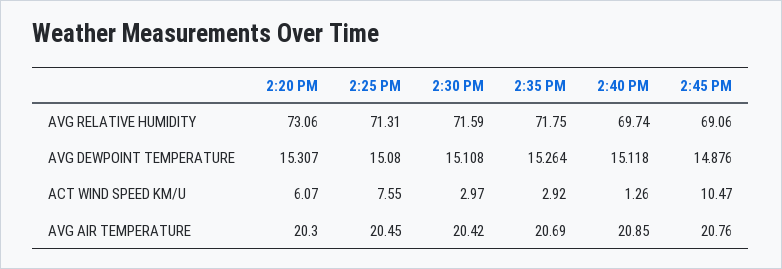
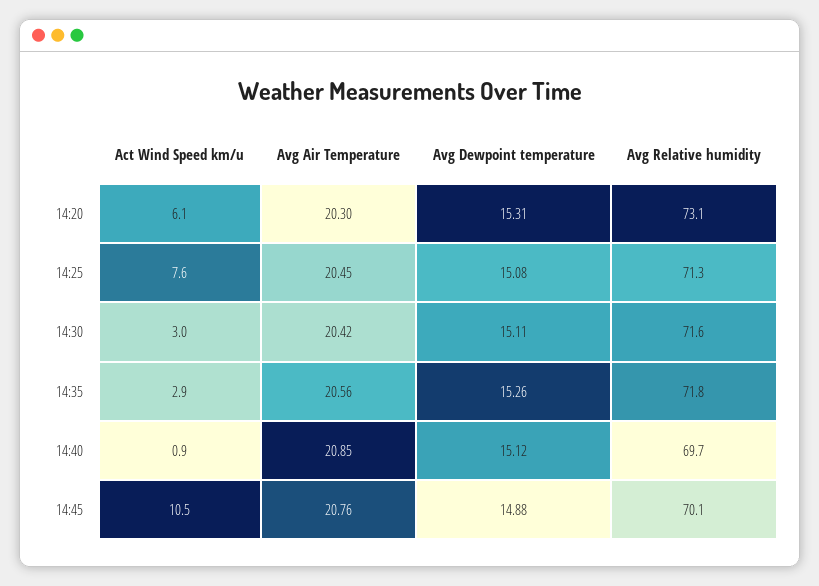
2:45 PM, AVG RELATIVE HUMIDITY: 69.06 -> 70.1
2:40 PM, ACT WIND SPEED KM/U: 1.26 -> 0.9
2:35 PM, AVG AIR TEMPERATURE: 20.69 -> 20.56

